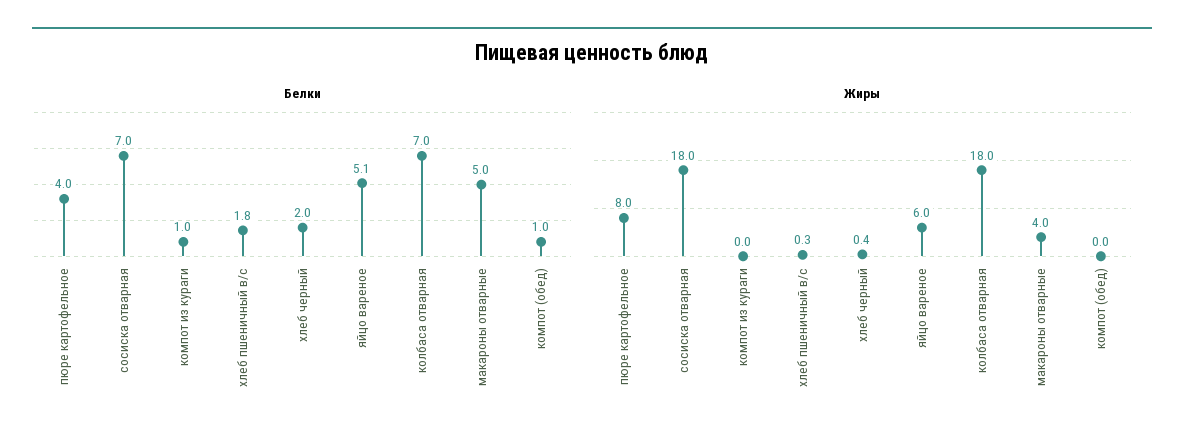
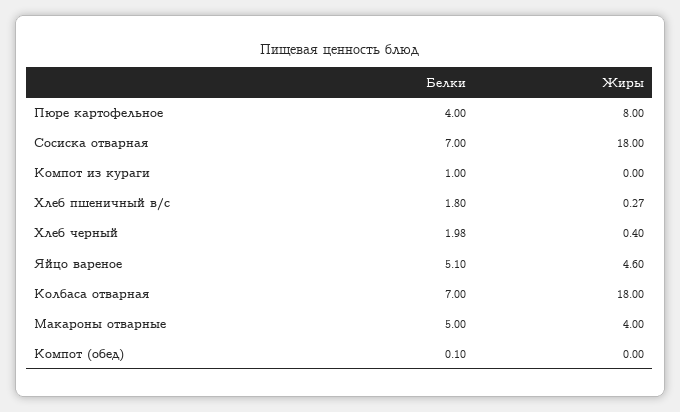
Белки, компот (обед): 1 -> 0.1
Жиры, яйцо вареное: 6 -> 4.6

